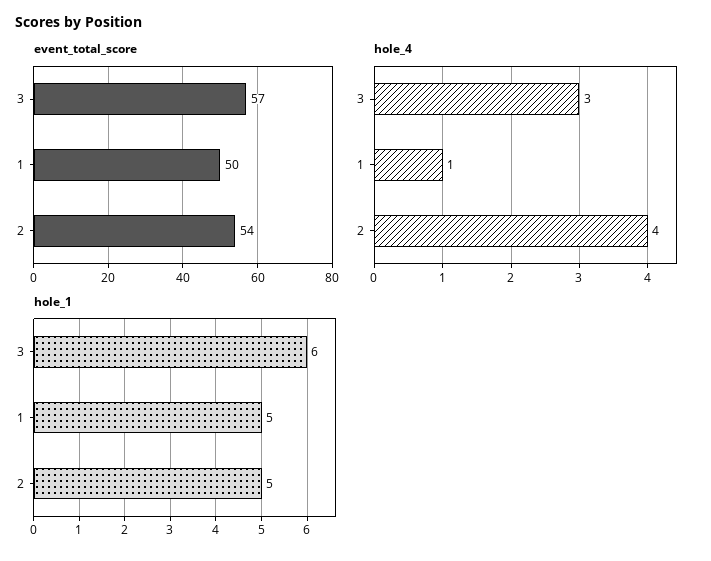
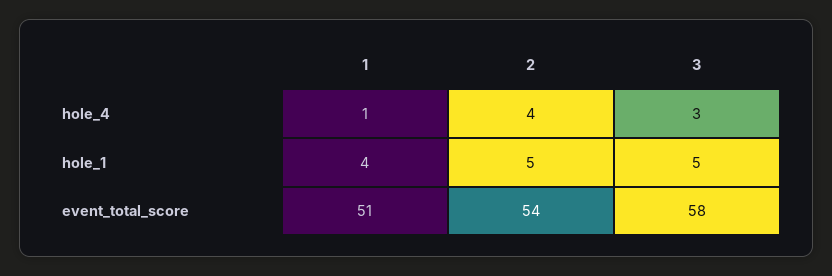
event_total_score, 3: 57 -> 58
event_total_score, 1: 50 -> 51
hole_1, 3: 6 -> 5
hole_1, 1: 5 -> 4

